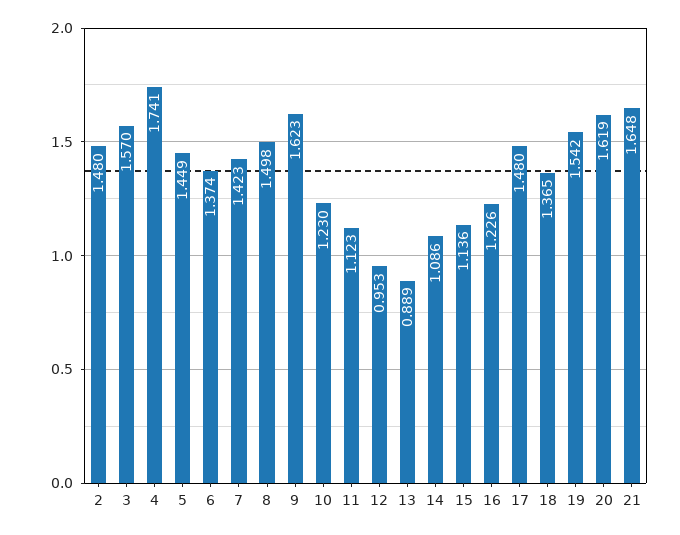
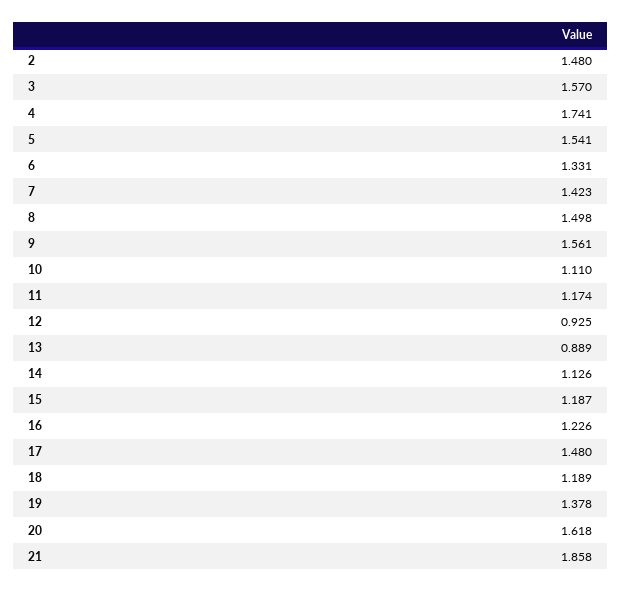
5: 1.449 -> 1.541
6: 1.374 -> 1.331
9: 1.623 -> 1.561
10: 1.23 -> 1.11
11: 1.123 -> 1.174
12: 0.953 -> 0.925
14: 1.086 -> 1.126
15: 1.136 -> 1.187
18: 1.365 -> 1.189
19: 1.542 -> 1.378
20: 1.619 -> 1.618
21: 1.648 -> 1.858

